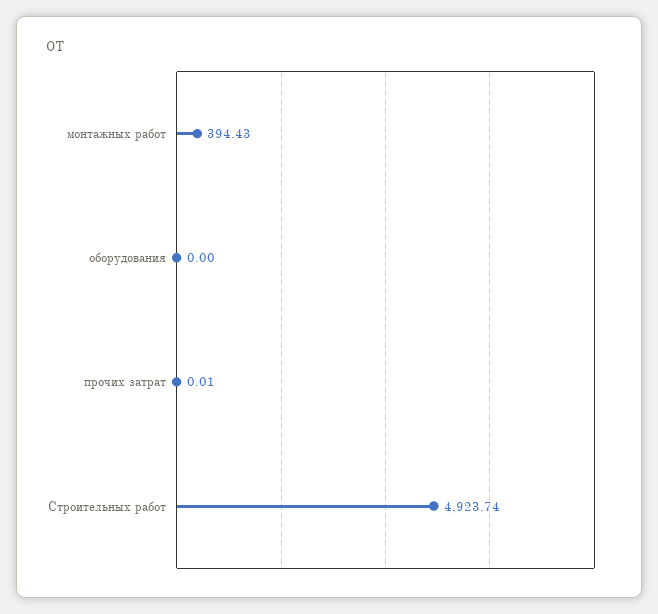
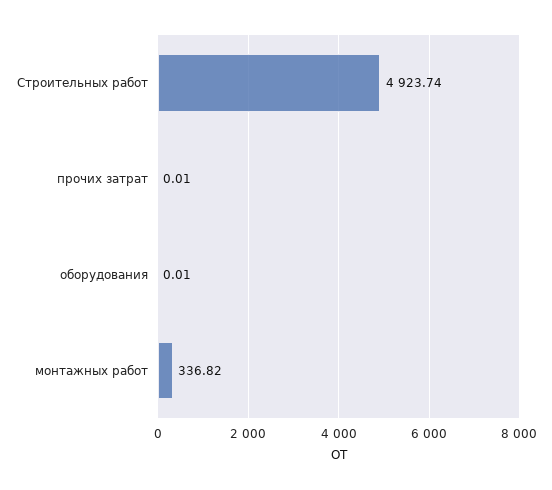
монтажных работ: 394.43 -> 336.82
оборудования: 0 -> 0.01

